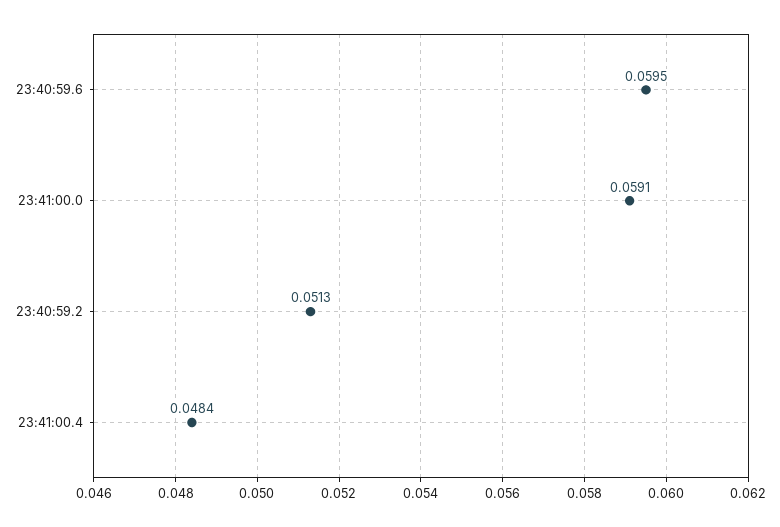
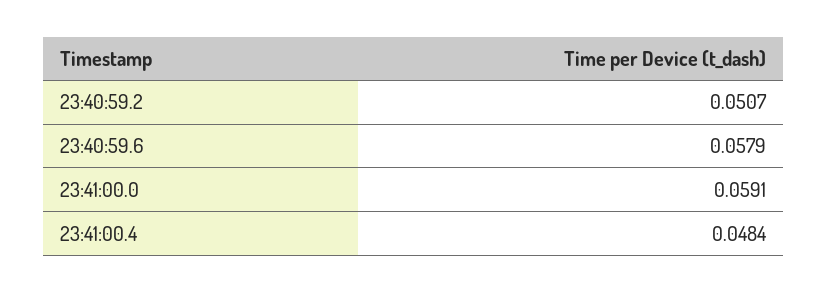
23:40:59.6: 0.0595 -> 0.0579
23:40:59.2: 0.0513 -> 0.0507

